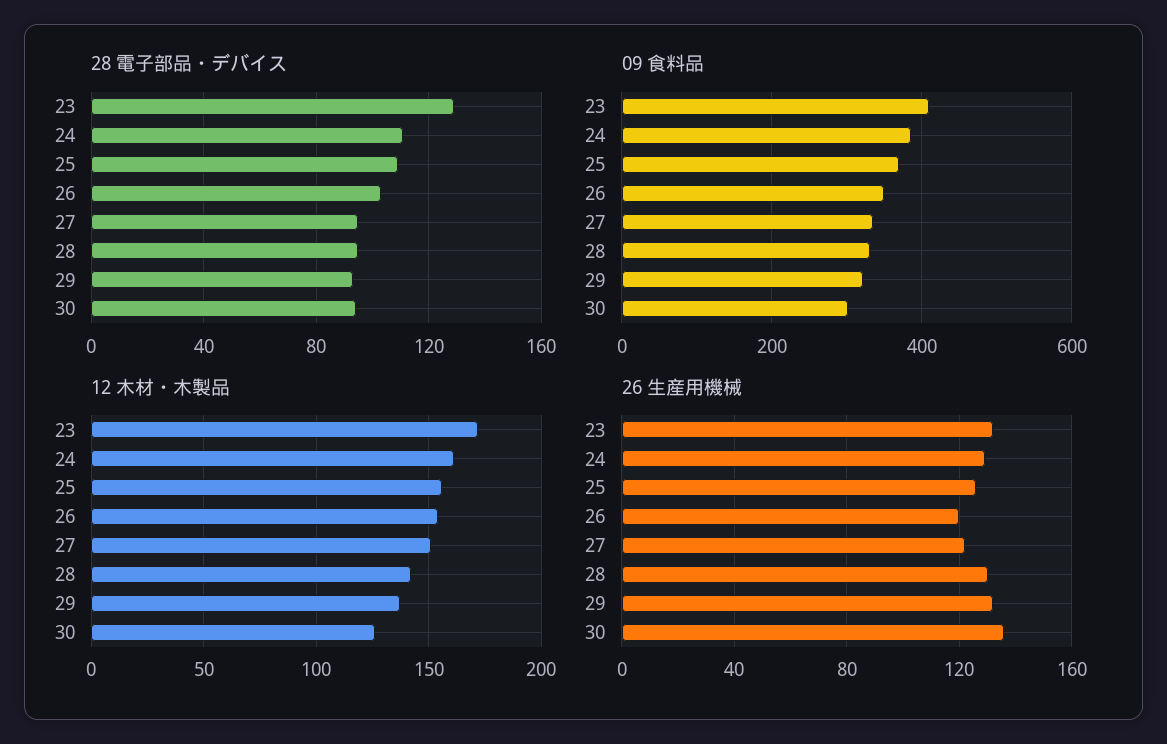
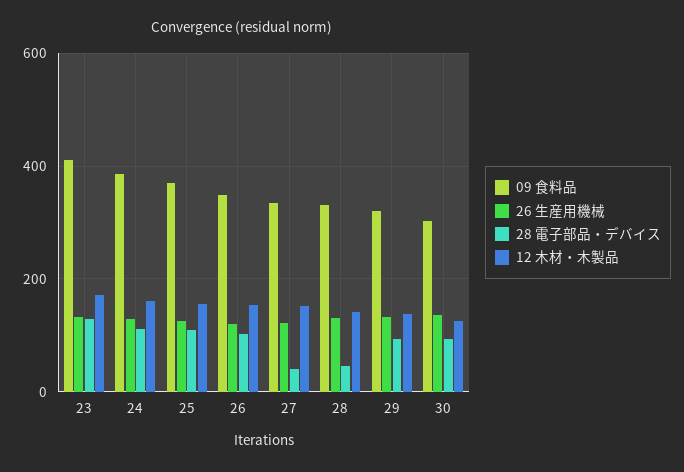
28 電子部品・デバイス, 27: 95 -> 40
28 電子部品・デバイス, 28: 95 -> 40

